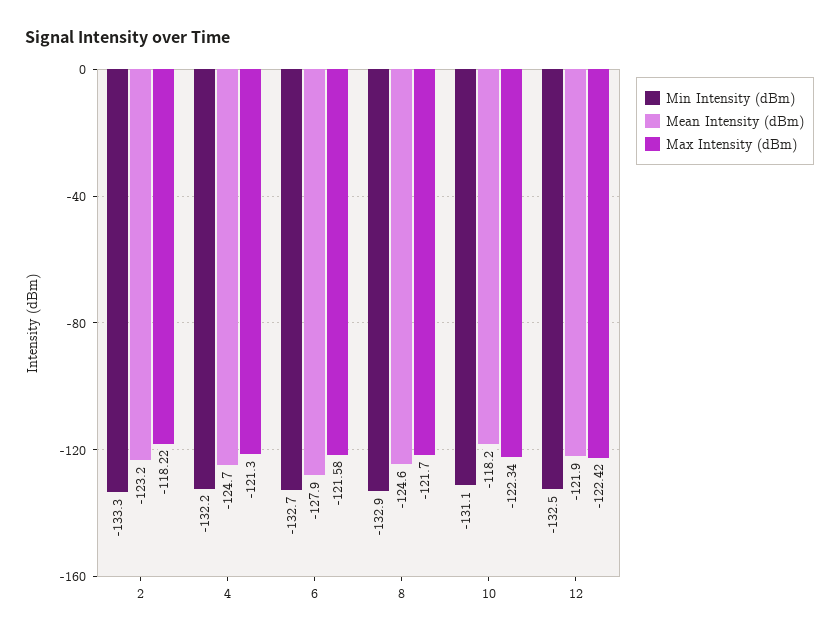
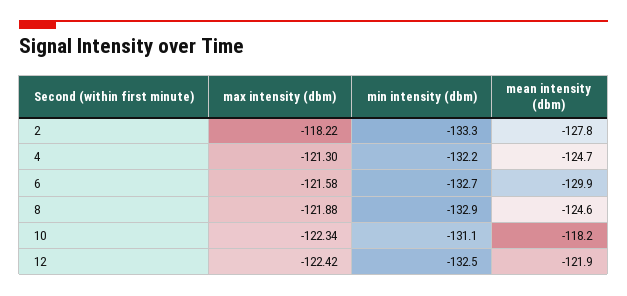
Mean Intensity (dBm), 2: -123.2 -> -127.8
Mean Intensity (dBm), 6: -127.9 -> -129.9
Max Intensity (dBm), 8: -121.7 -> -121.88

